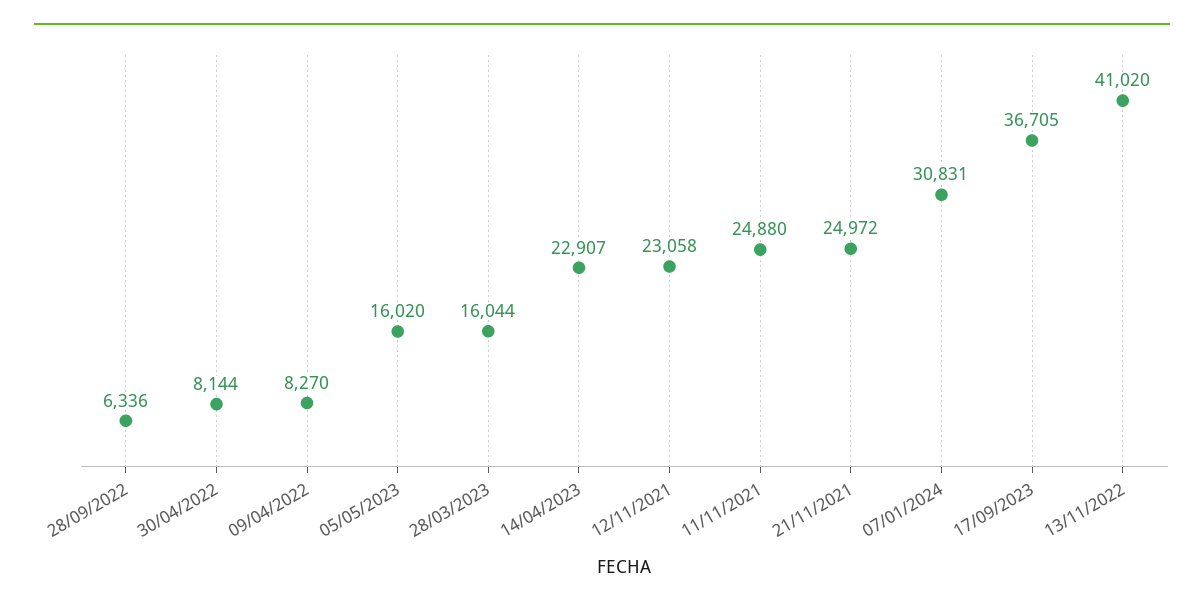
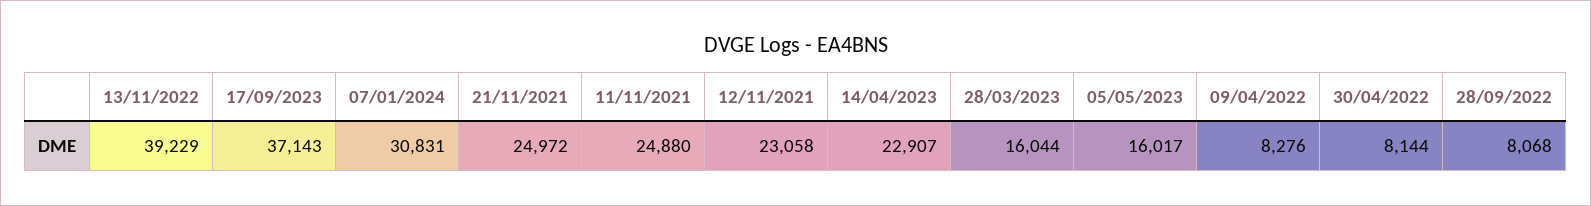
28/09/2022: 6336 -> 8068
09/04/2022: 8270 -> 8276
05/05/2023: 16020 -> 16017
17/09/2023: 36705 -> 37143
13/11/2022: 41020 -> 39229

